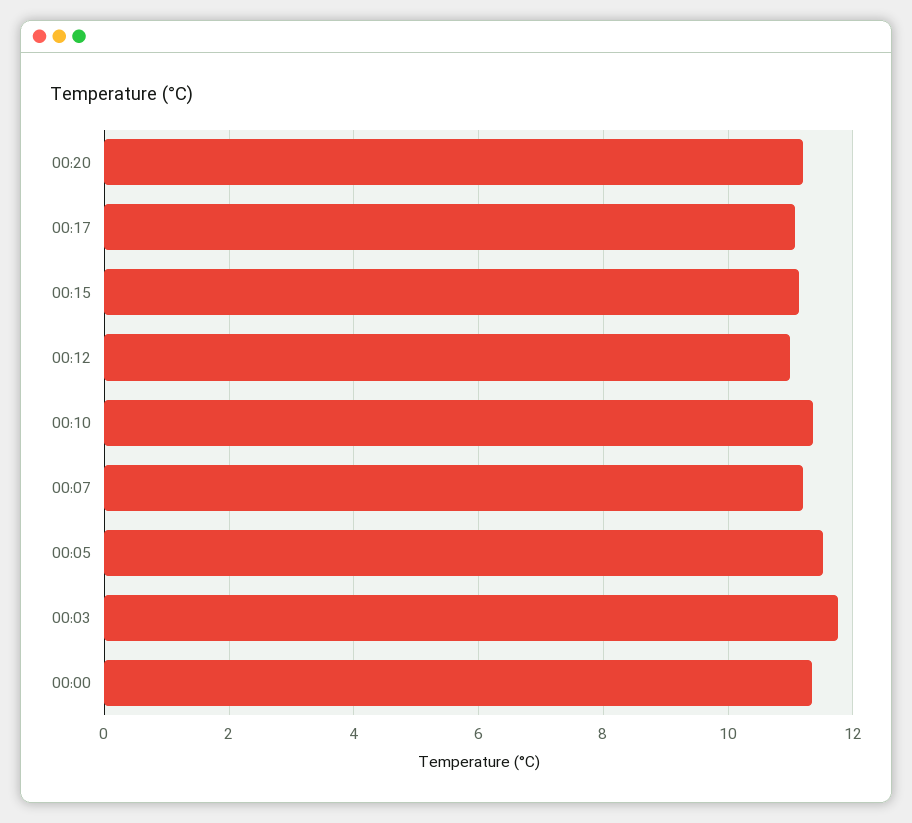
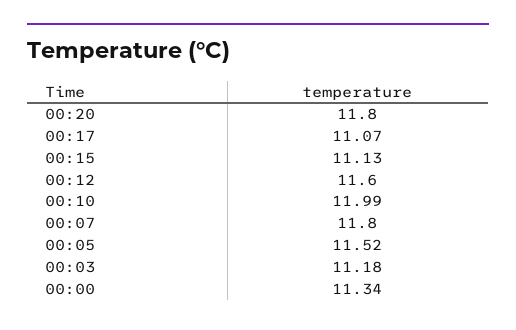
00:20: 11.2 -> 11.8
00:12: 11 -> 11.6
00:10: 11.4 -> 11.99
00:07: 11.2 -> 11.8
00:03: 11.8 -> 11.18

